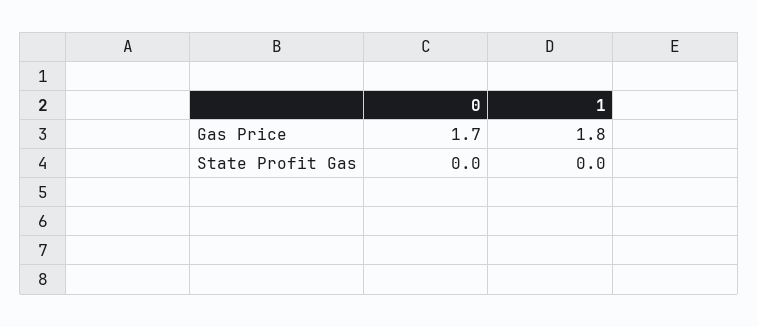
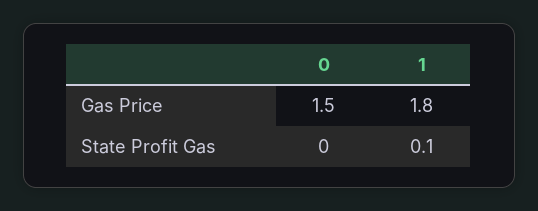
0, Gas Price: 1.7 -> 1.5
1, State Profit Gas: 0 -> 0.1

